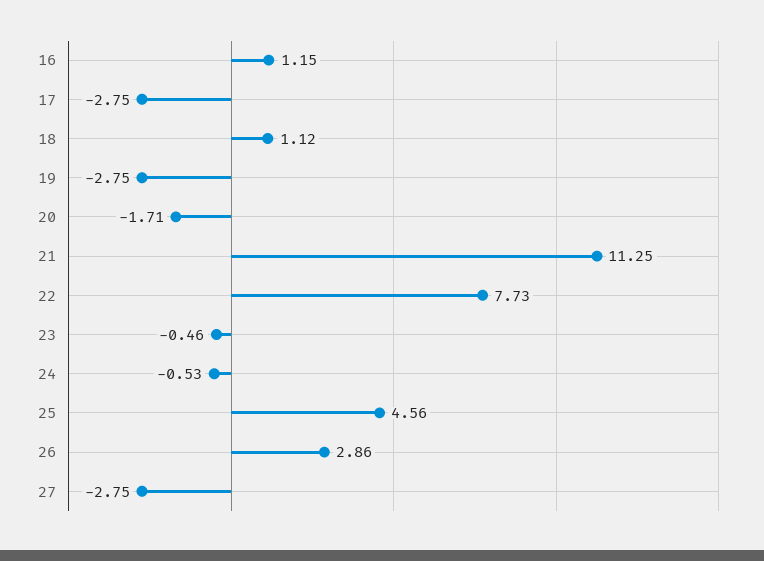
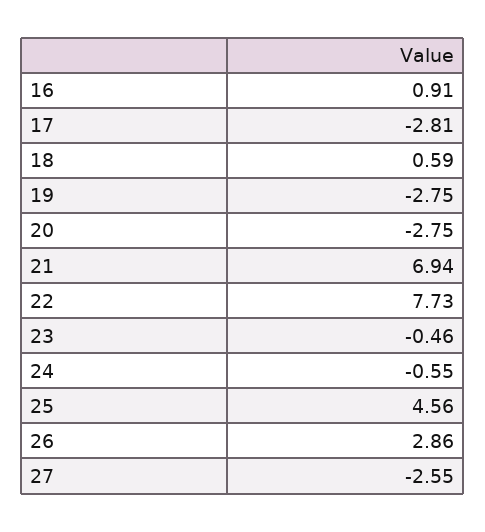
16: 1.15 -> 0.91
17: -2.75 -> -2.81
18: 1.12 -> 0.59
20: -1.71 -> -2.75
21: 11.25 -> 6.94
24: -0.53 -> -0.55
27: -2.75 -> -2.55

